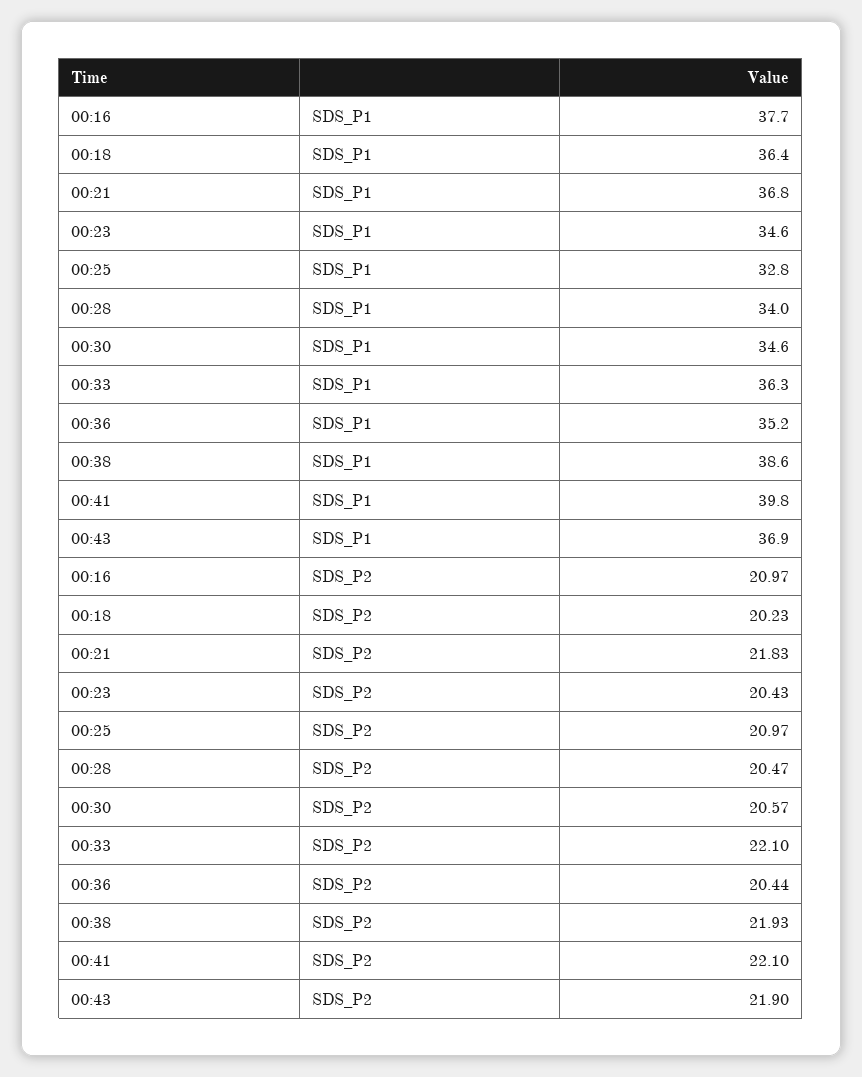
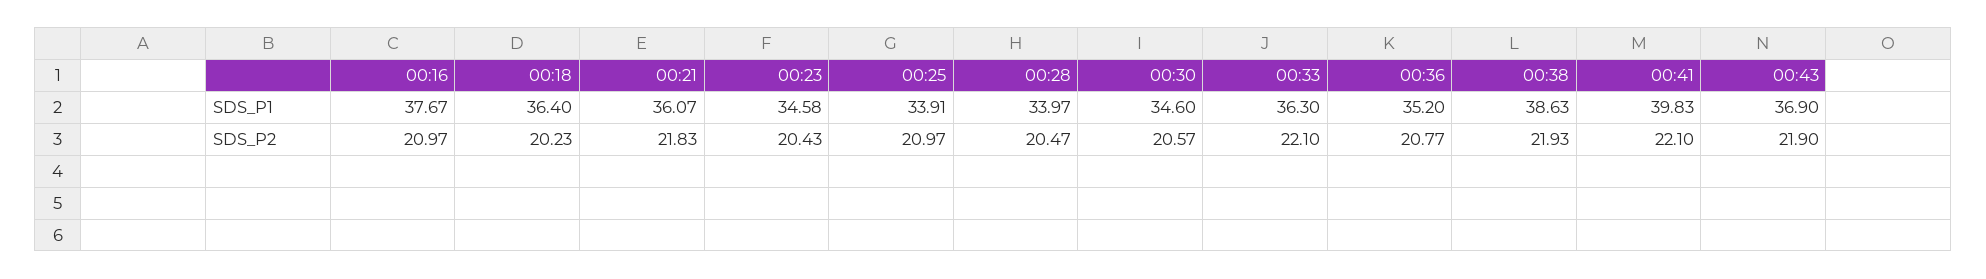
00:21, SDS_P1: 36.8 -> 36.07
00:25, SDS_P1: 32.8 -> 33.91
00:36, SDS_P2: 20.44 -> 20.77

